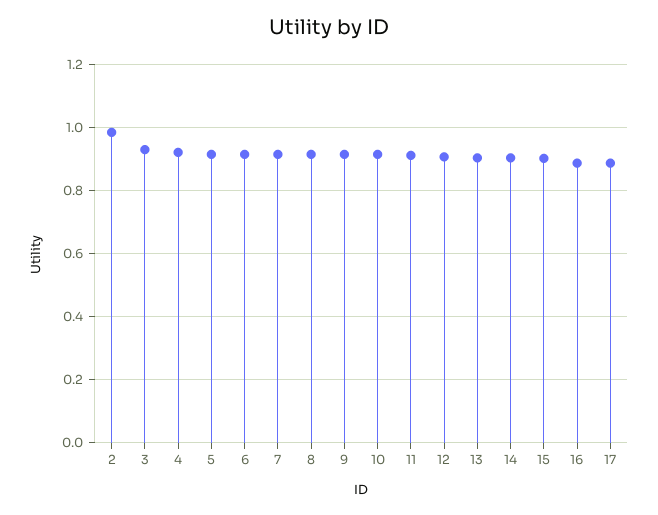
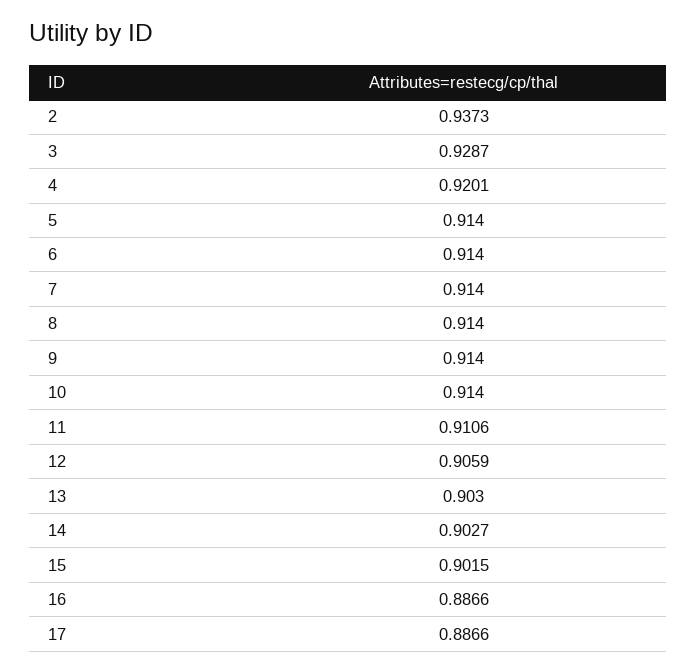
2: 0.98 -> 0.9373

